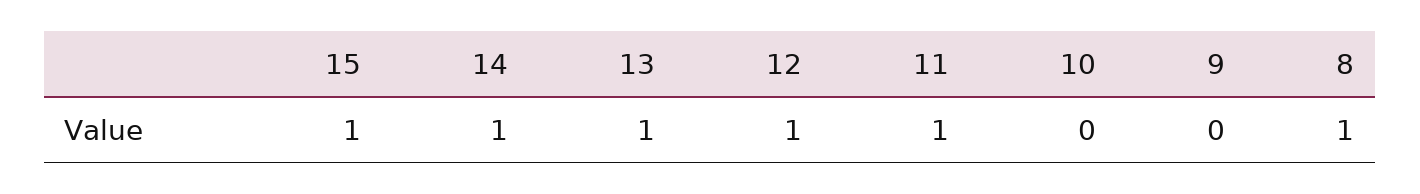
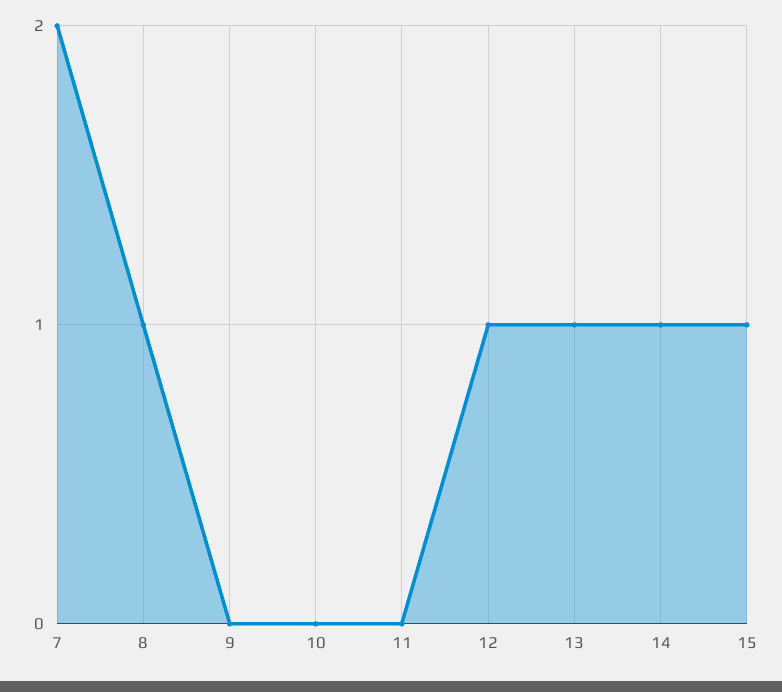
11: 1 -> 0
7: none -> 2

